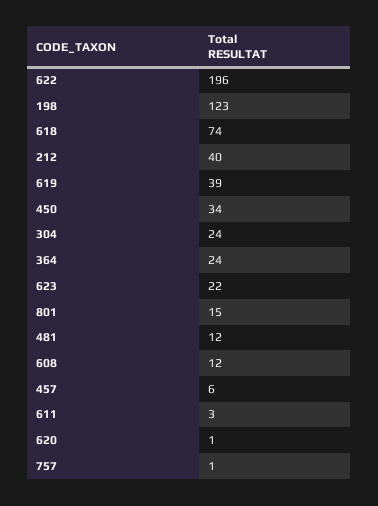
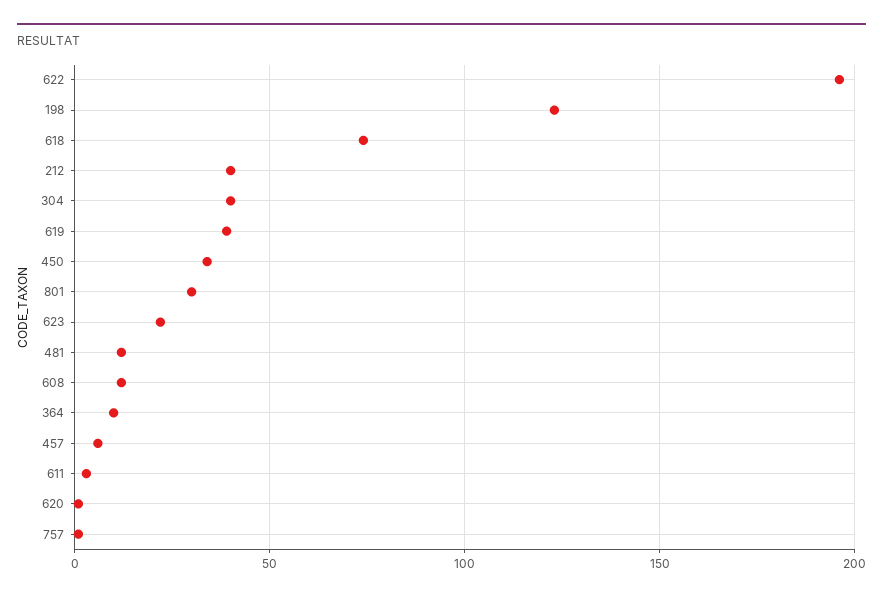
304: 24 -> 40
364: 24 -> 10
801: 15 -> 30

